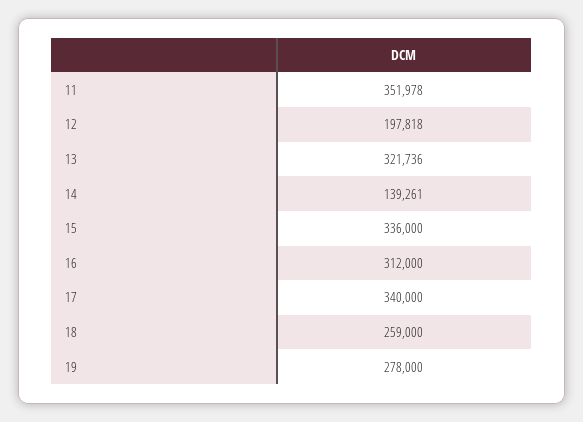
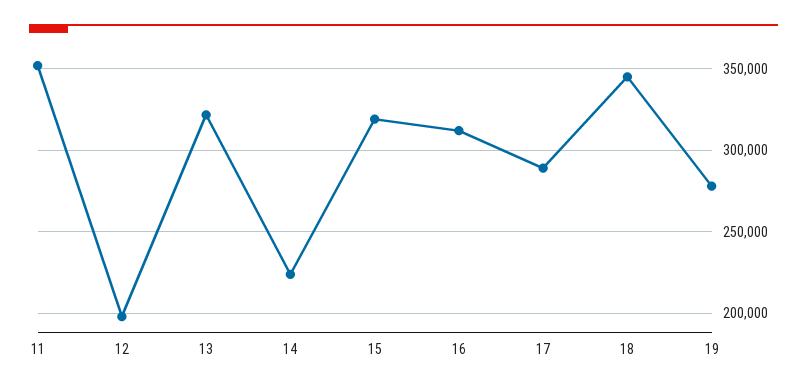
14: 139261 -> 225000
15: 336000 -> 320000
17: 340000 -> 290000
18: 259000 -> 345000

